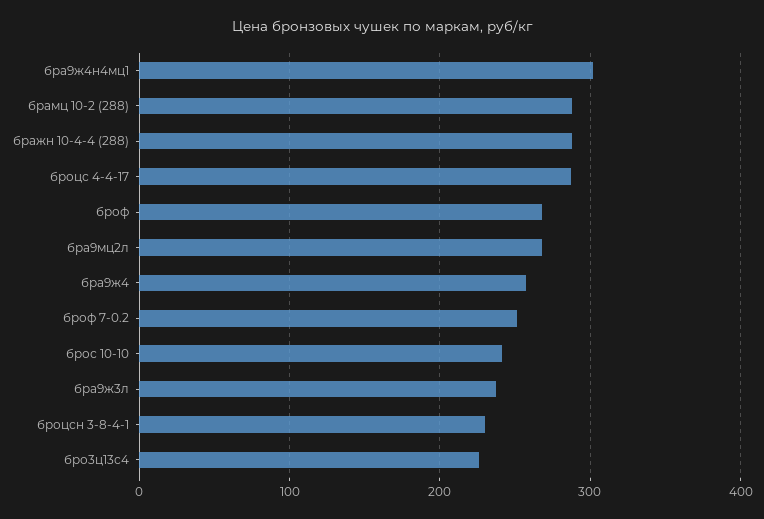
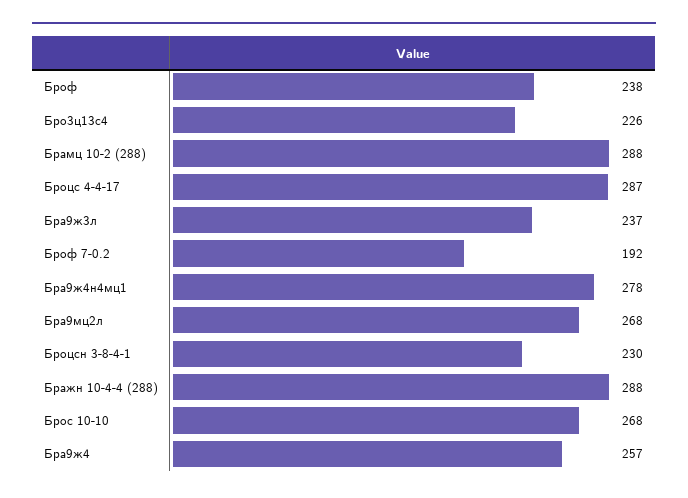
бра9ж4н4мц1: 300 -> 278
броф: 270 -> 238
броф 7-0.2: 250 -> 192
брос 10-10: 240 -> 268

